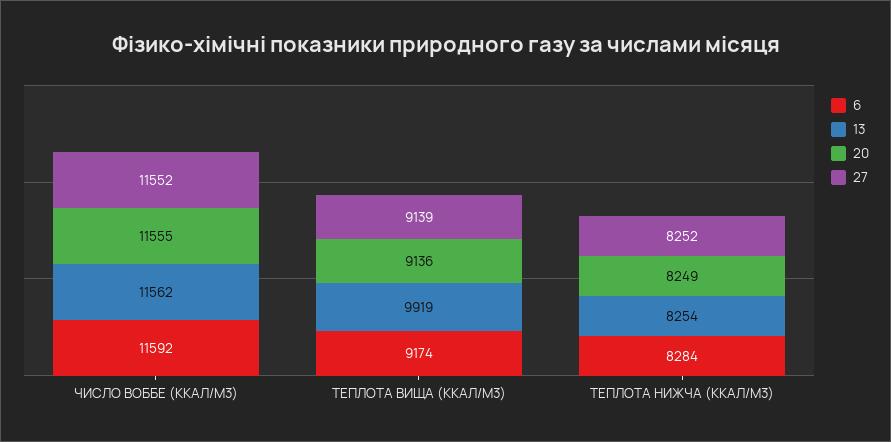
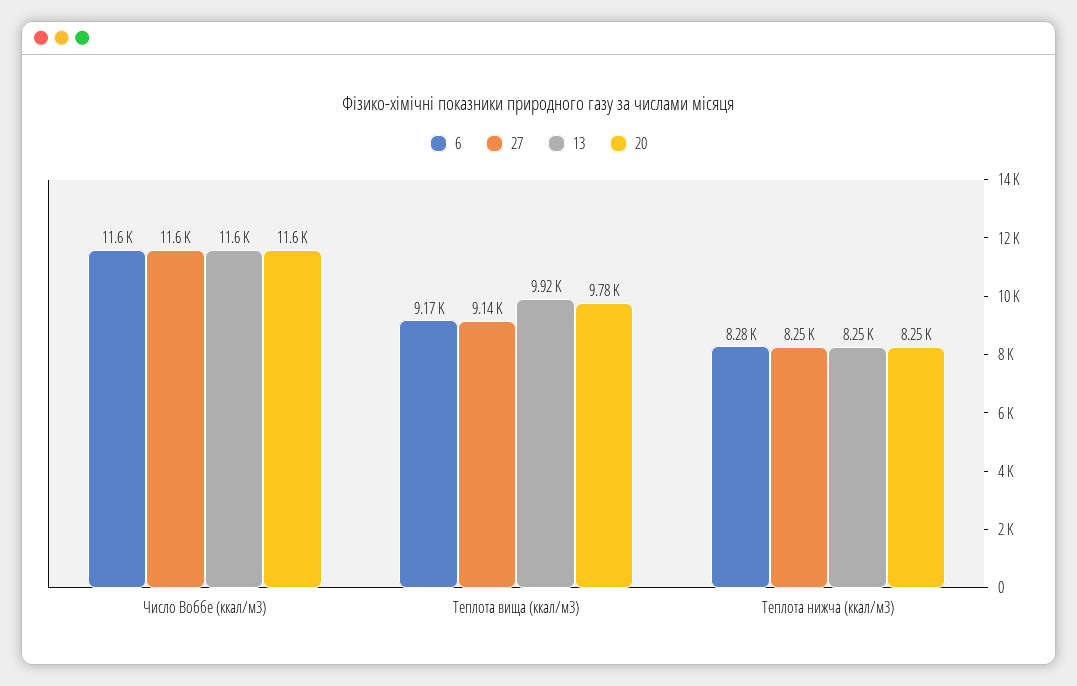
20, ТЕПЛОТА ВИЩА (ККАЛ/М3): 9136 -> 9780

